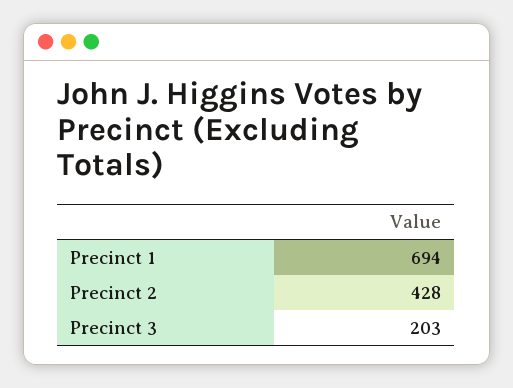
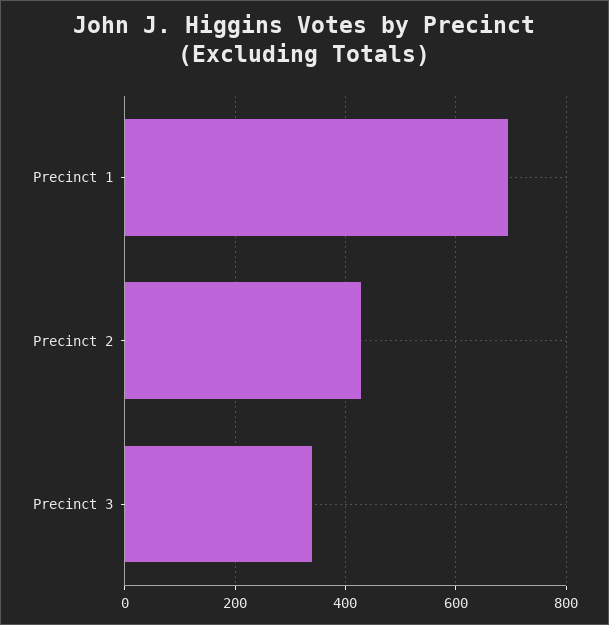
Precinct 3: 203 -> 340

